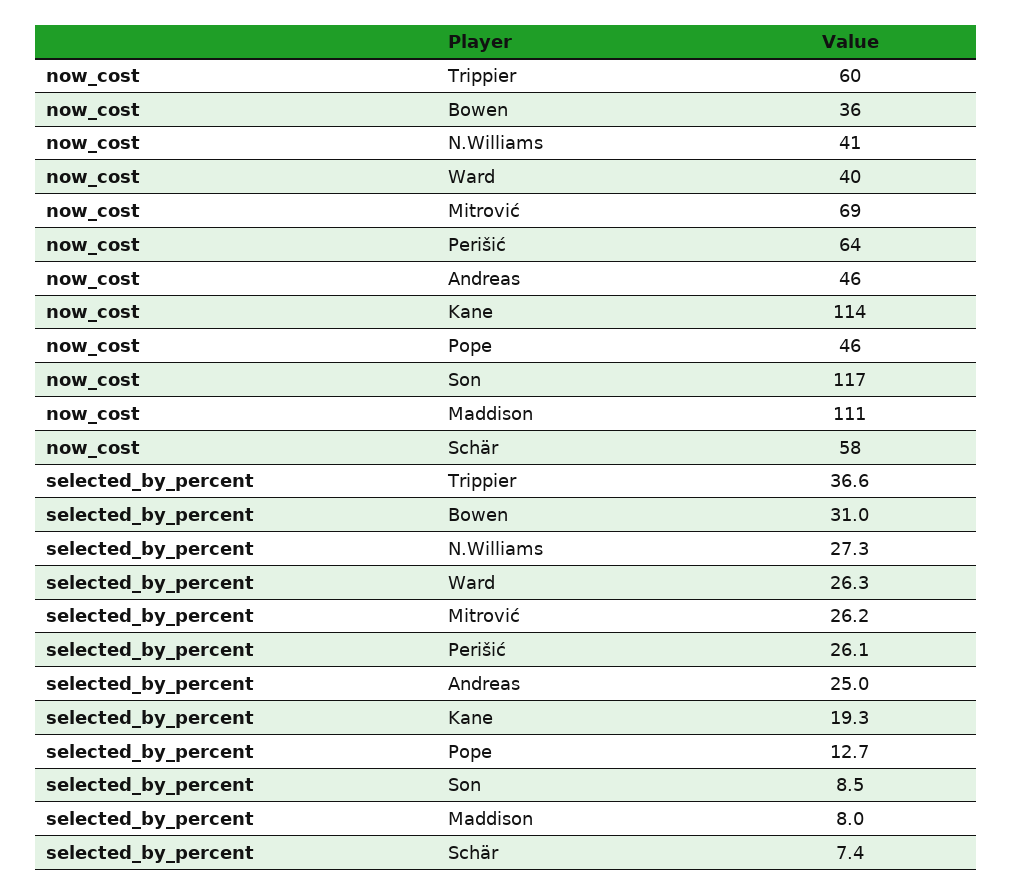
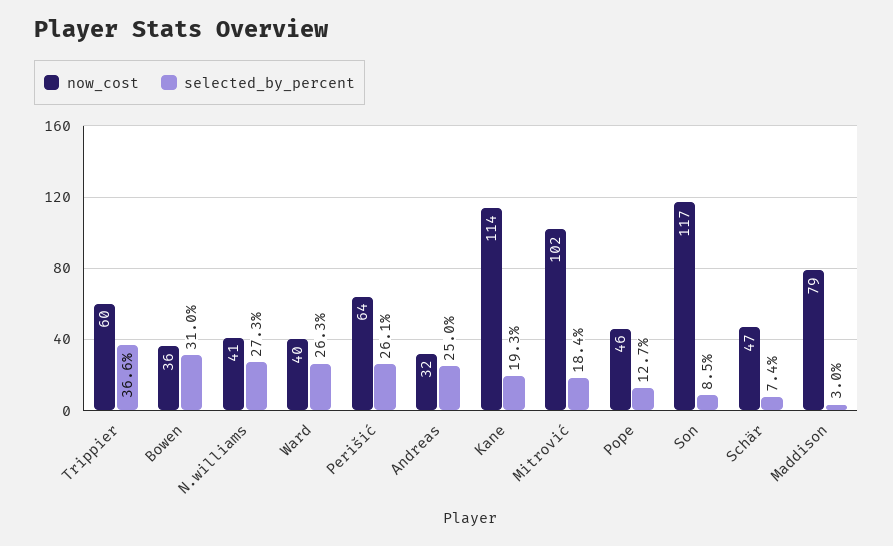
now_cost, Mitrović: 69 -> 102
now_cost, Andreas: 46 -> 32
now_cost, Maddison: 111 -> 79
now_cost, Schär: 58 -> 47
selected_by_percent, Mitrović: 26.2 -> 18.4
selected_by_percent, Maddison: 8 -> 3

